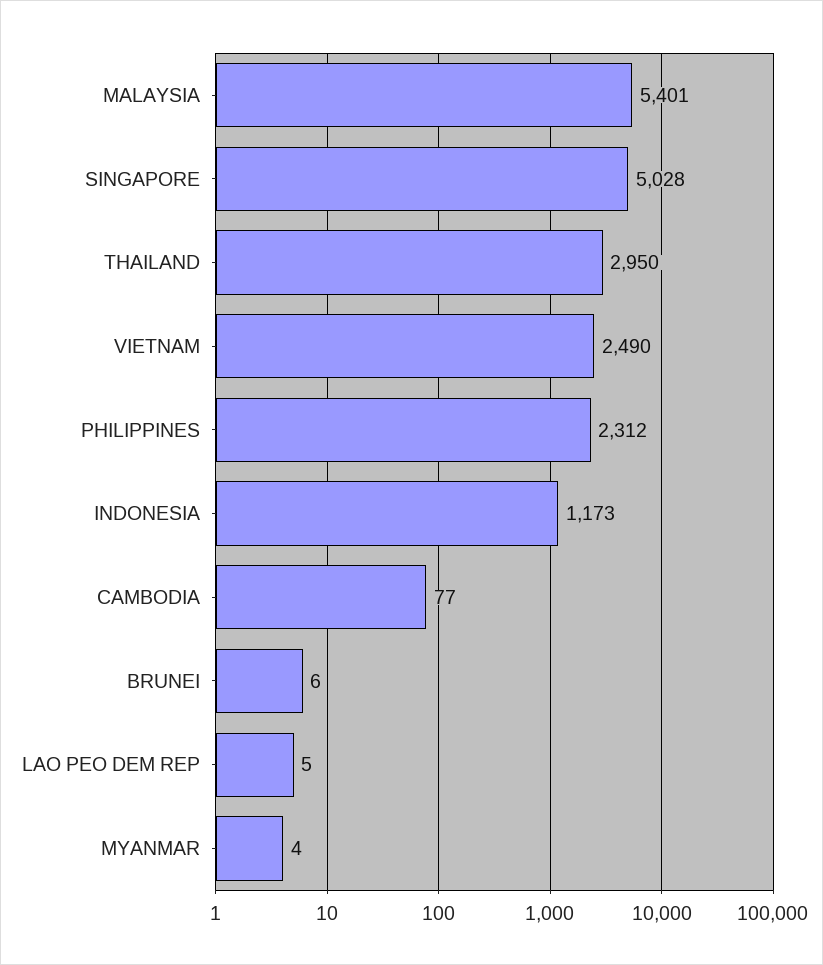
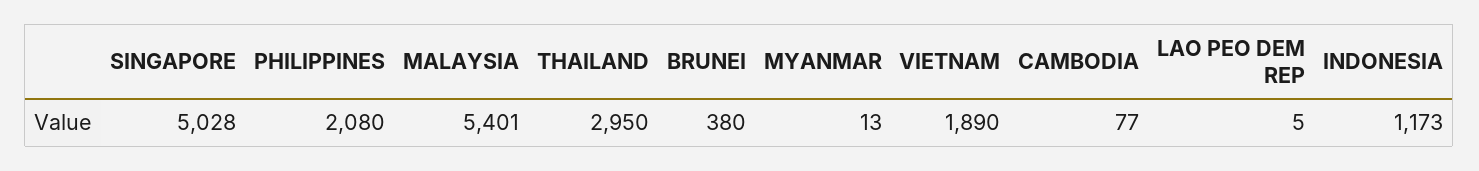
VIETNAM: 2490 -> 1890
PHILIPPINES: 2312 -> 2080
BRUNEI: 6 -> 380
MYANMAR: 4 -> 13

